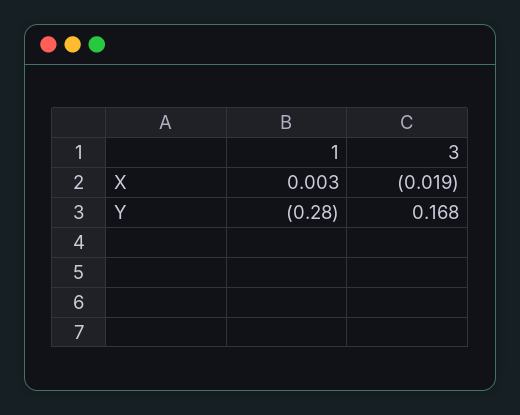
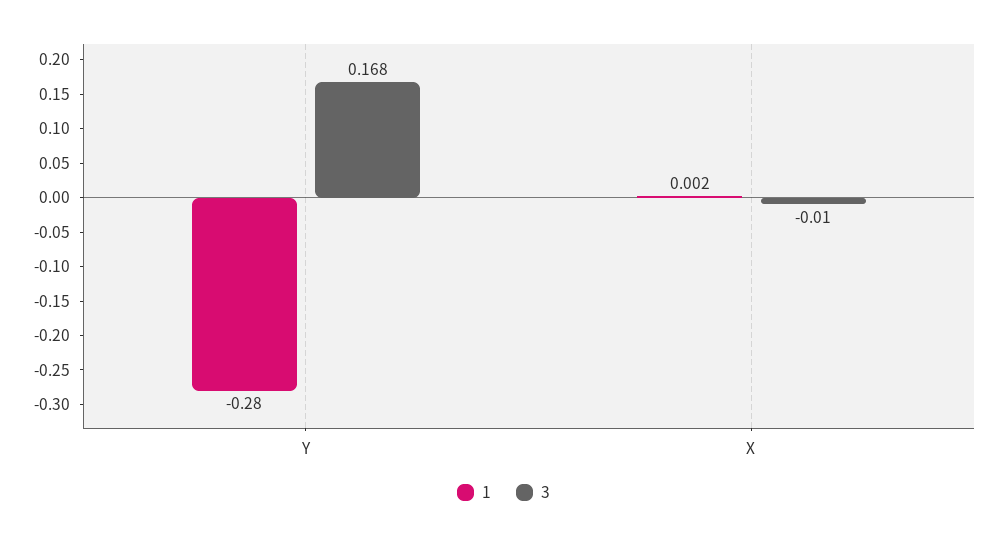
1, X: 0.003 -> 0.002
3, X: -0.019 -> -0.01

